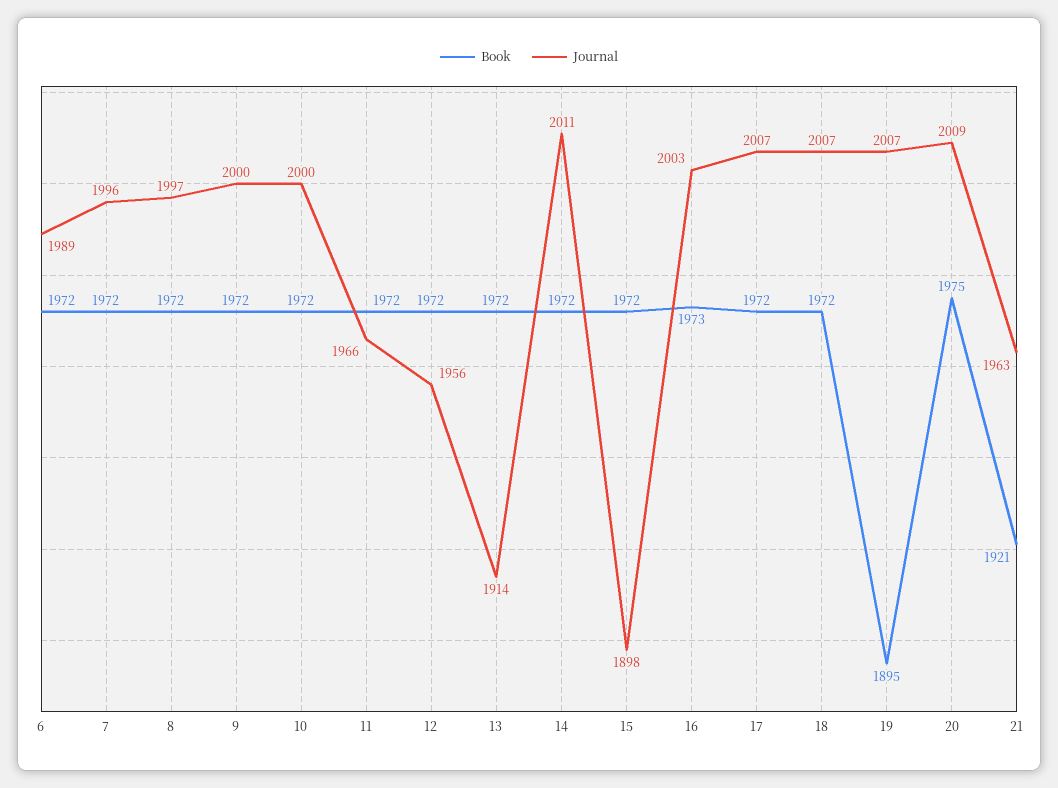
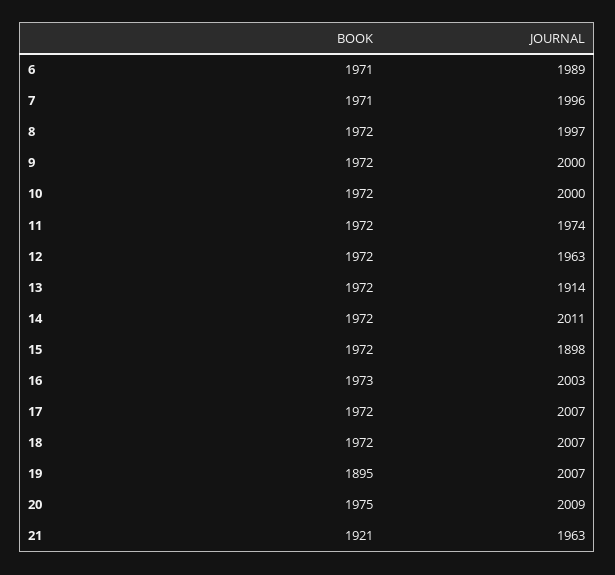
Book, 6: 1972 -> 1971
Book, 7: 1972 -> 1971
Journal, 11: 1966 -> 1974
Journal, 12: 1956 -> 1963

